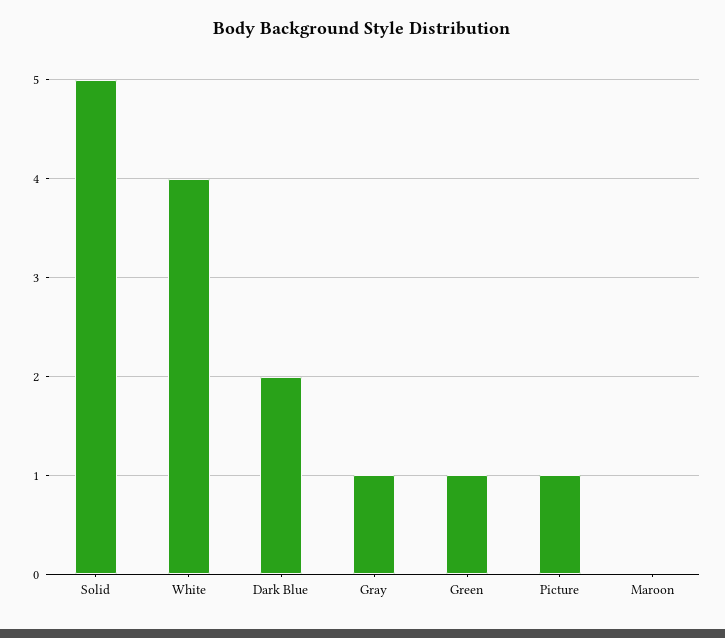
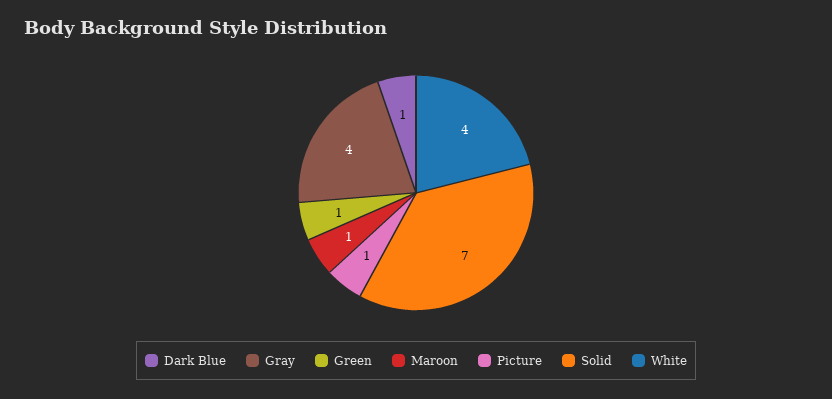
Solid: 5 -> 7
Dark Blue: 2 -> 1
Gray: 1 -> 4
Maroon: 0 -> 1

